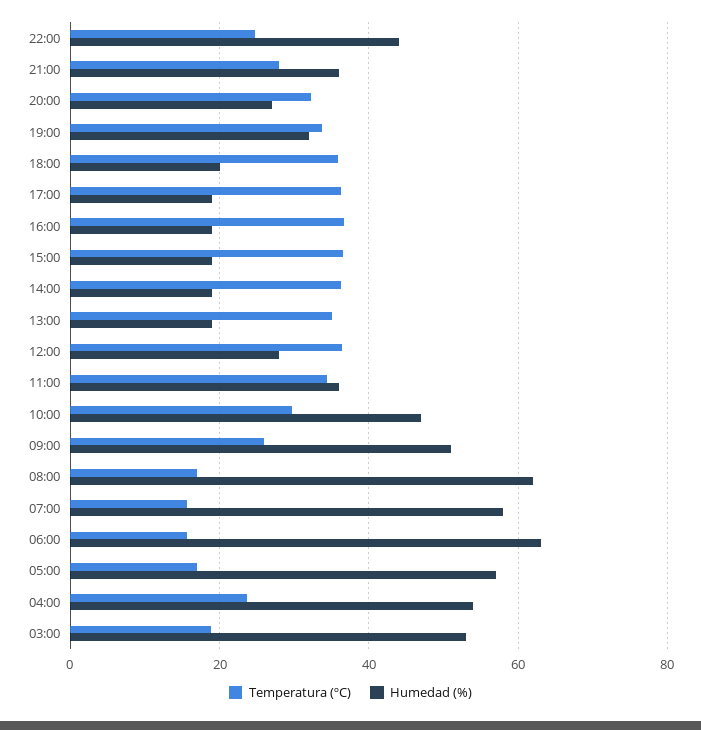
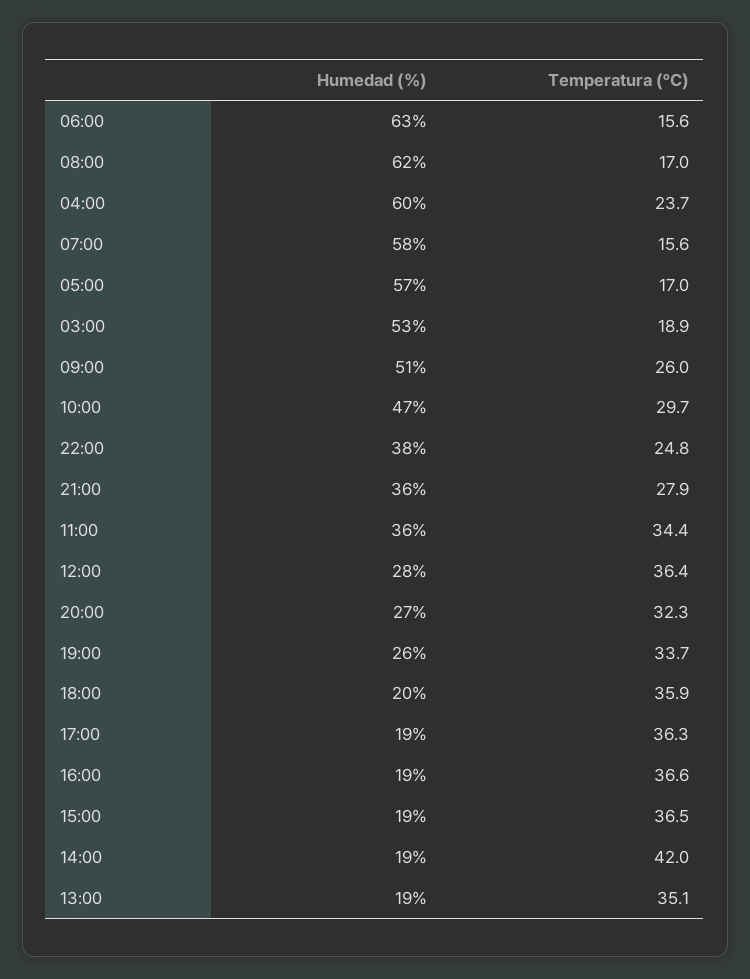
Humedad (%), 22:00: 44 -> 38
Humedad (%), 19:00: 32 -> 26
Temperatura (ºC), 14:00: 36 -> 42
Humedad (%), 04:00: 54 -> 60

